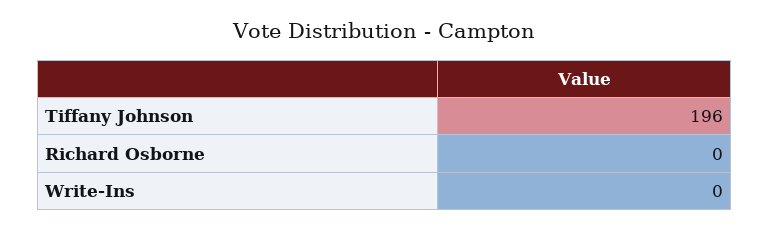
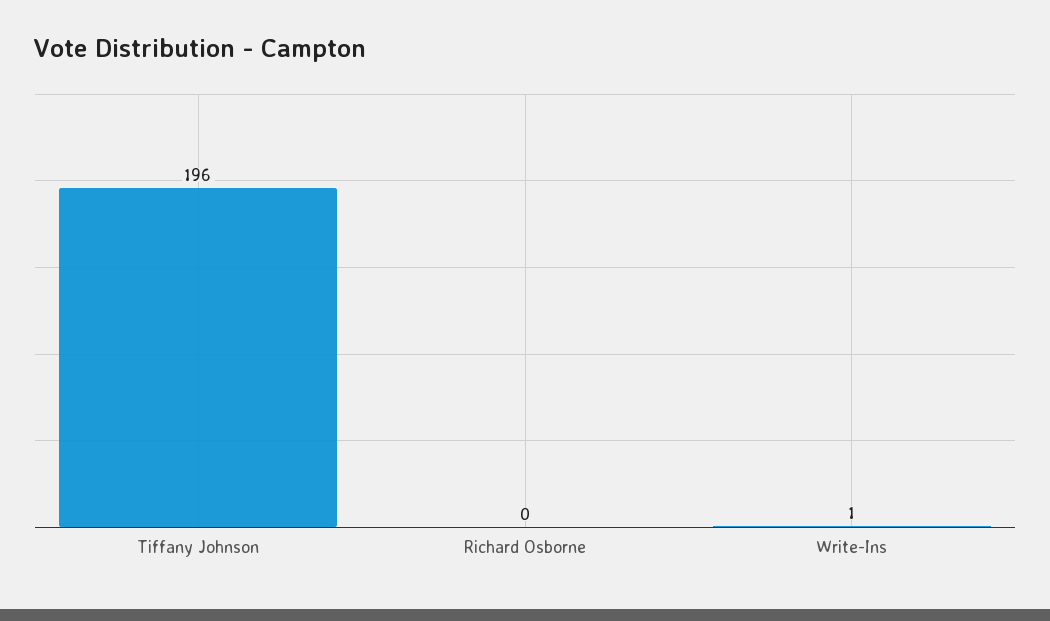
Write-Ins: 0 -> 1

